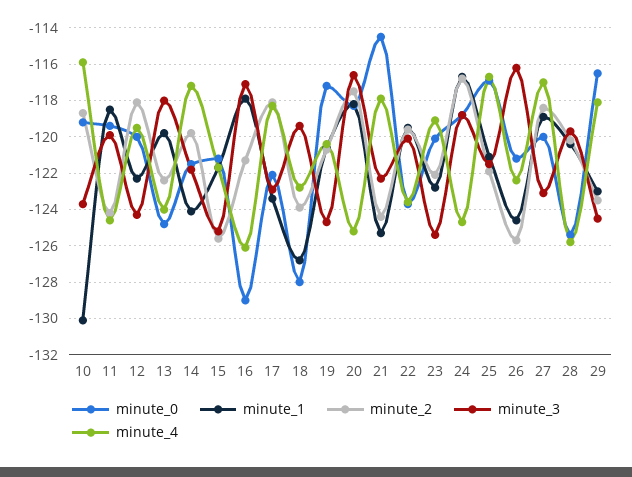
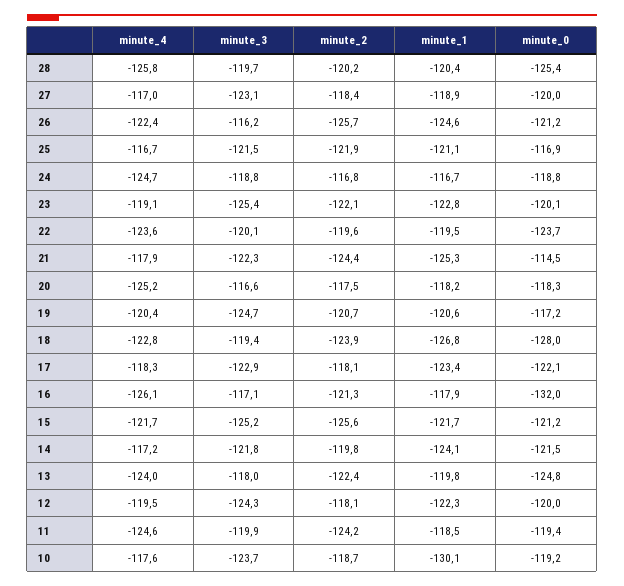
minute_4, 10: -116 -> -117.6
minute_0, 16: -129 -> -132
minute_0, 29: -116.5 -> none
minute_1, 29: -123 -> none
minute_2, 29: -123.5 -> none
minute_3, 29: -124.5 -> none
minute_4, 29: -118 -> none

